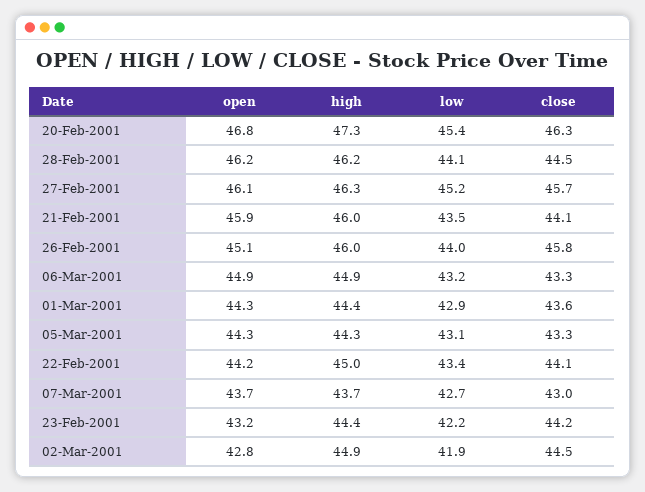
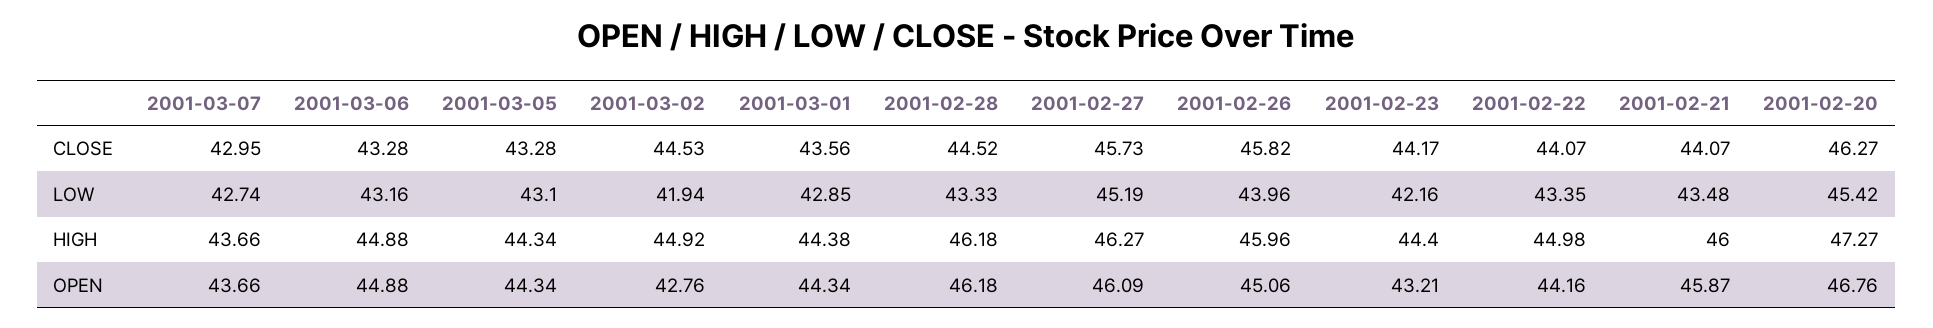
low, 28-Feb-2001: 44.1 -> 43.33

